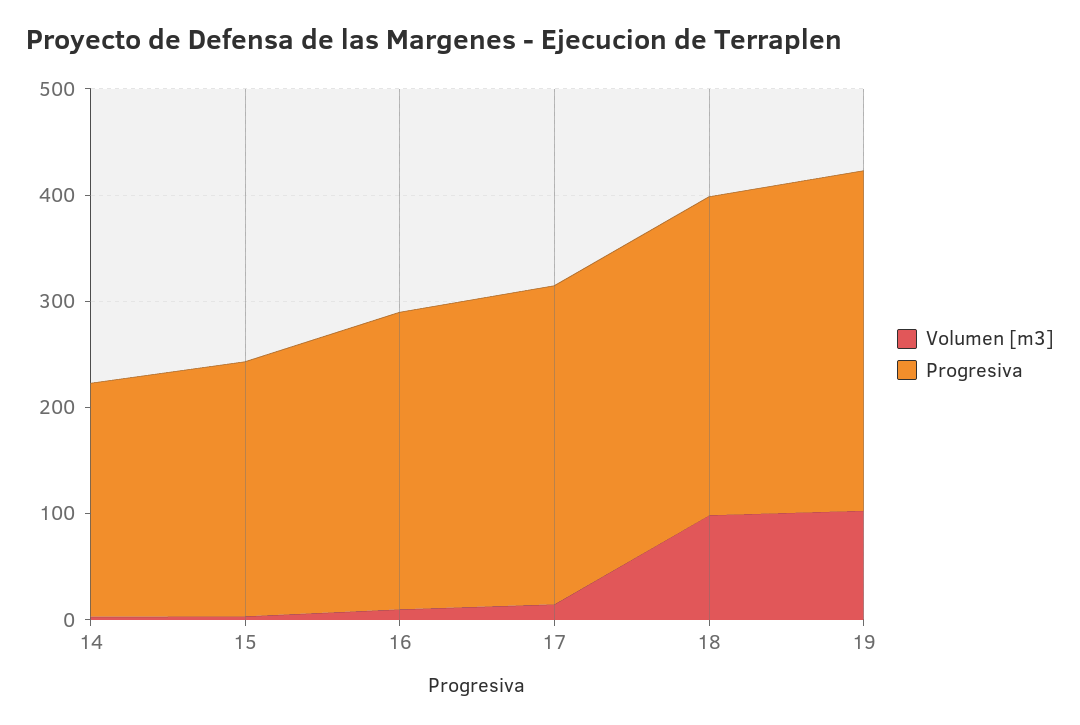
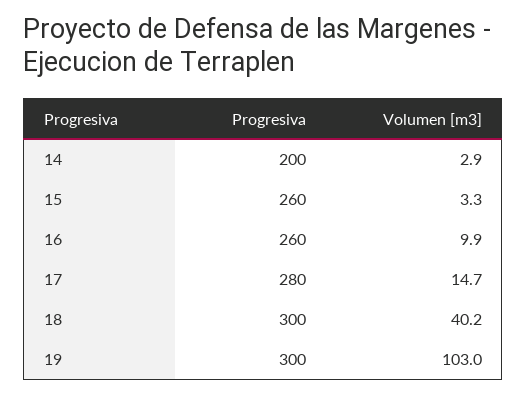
Progresiva, 14: 220 -> 200
Progresiva, 15: 240 -> 260
Progresiva, 16: 280 -> 260
Progresiva, 17: 300 -> 280
Volumen [m3], 18: 100 -> 40.2
Progresiva, 19: 320 -> 300

